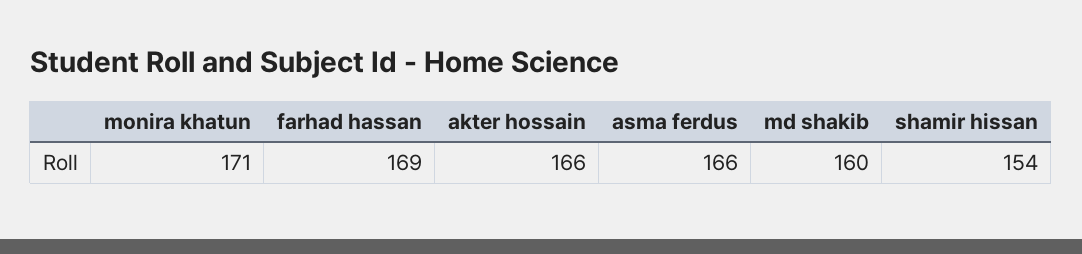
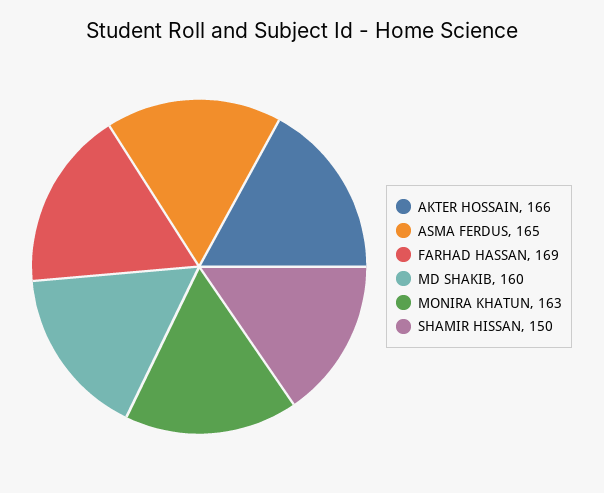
monira khatun: 171 -> 163
asma ferdus: 166 -> 165
shamir hissan: 154 -> 150

